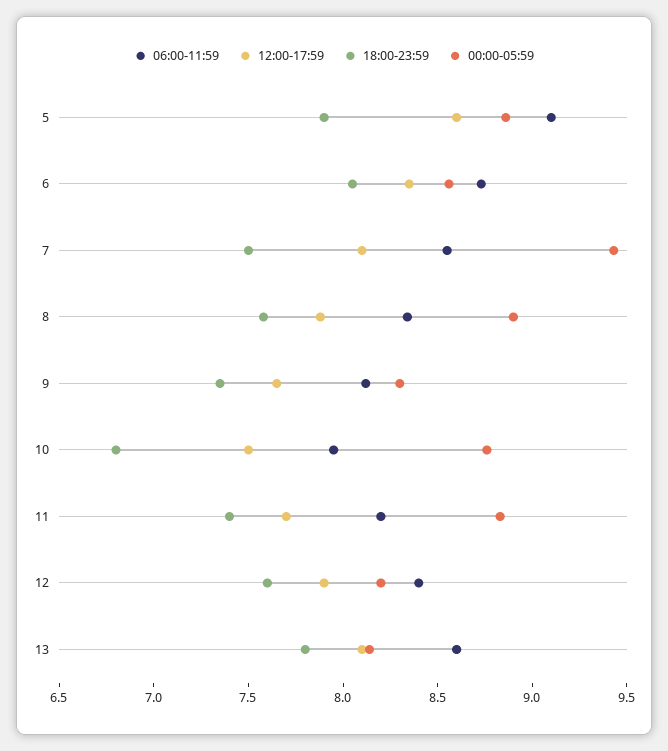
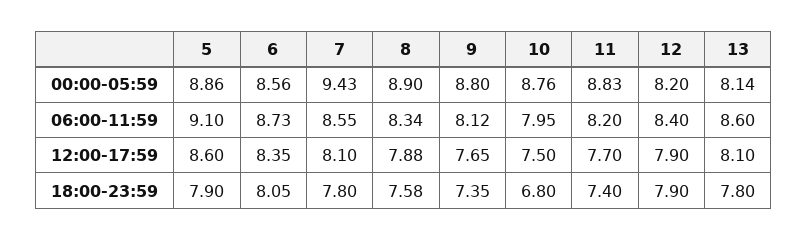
18:00-23:59, 7: 7.5 -> 7.8
00:00-05:59, 9: 8.3 -> 8.8
18:00-23:59, 12: 7.6 -> 7.9

